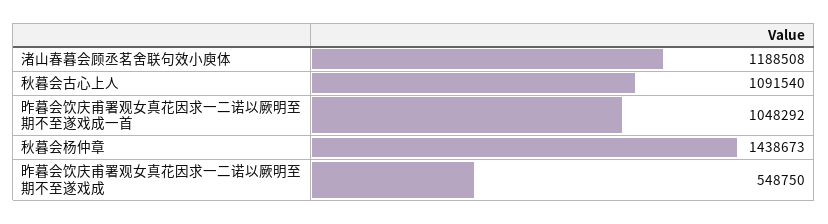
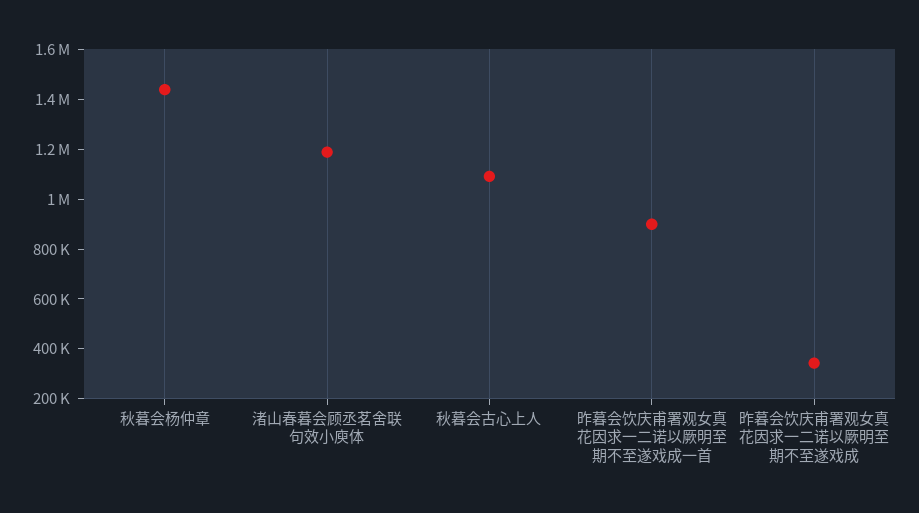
昨暮会饮庆甫署观女真花因求一二诺以厥明至期不至遂戏成一首: 1048292 -> 900000
昨暮会饮庆甫署观女真花因求一二诺以厥明至期不至遂戏成: 548750 -> 350000

